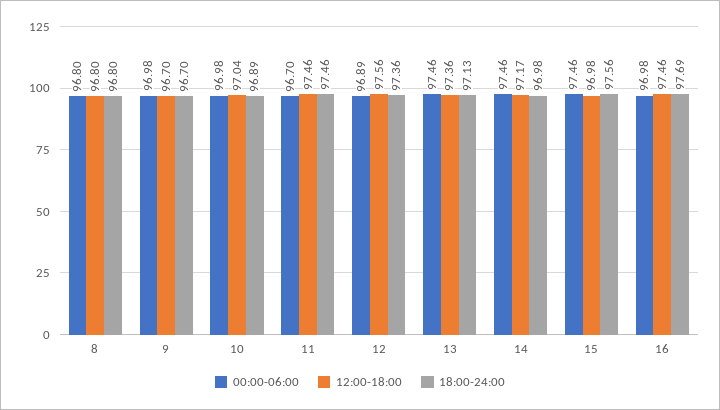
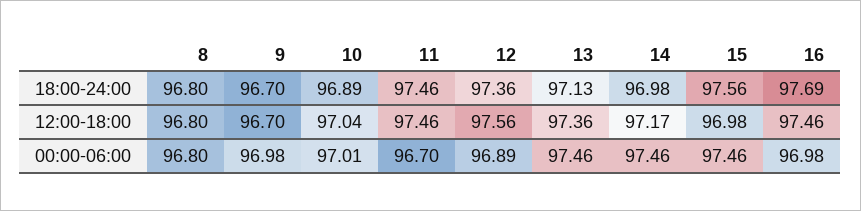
00:00-06:00, 10: 96.98 -> 97.01

